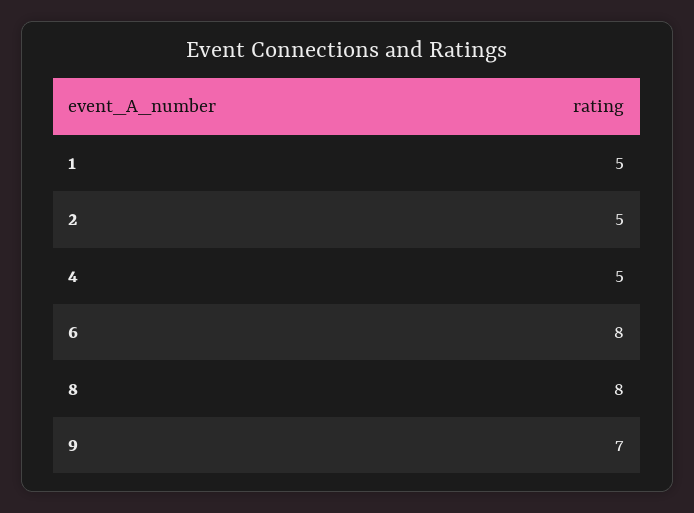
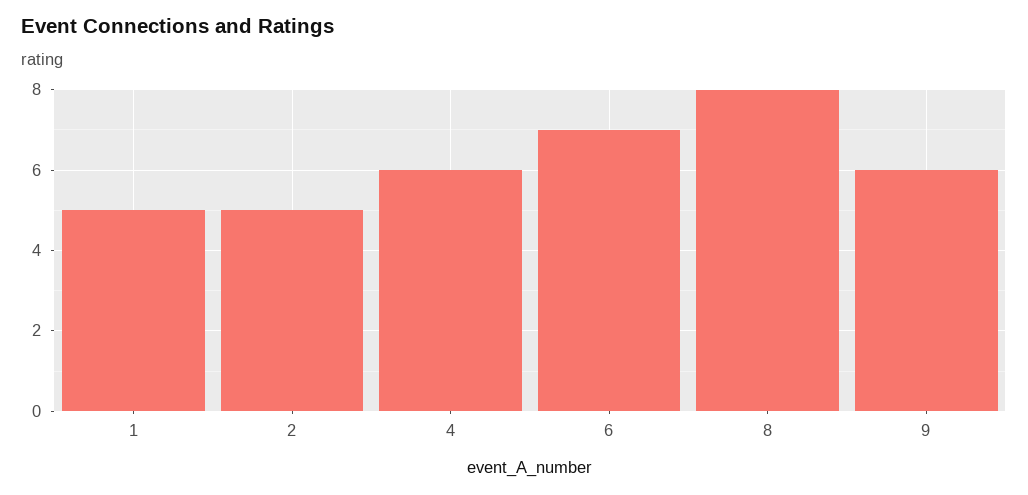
4: 5 -> 6
6: 8 -> 7
9: 7 -> 6

